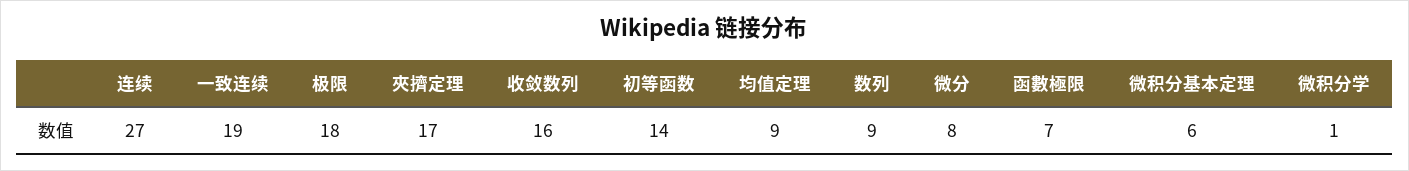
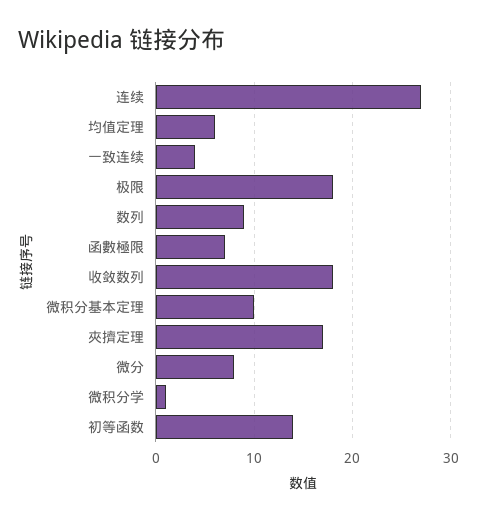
一致连续: 19 -> 4
收敛数列: 16 -> 18
均值定理: 9 -> 6
微积分基本定理: 6 -> 10

